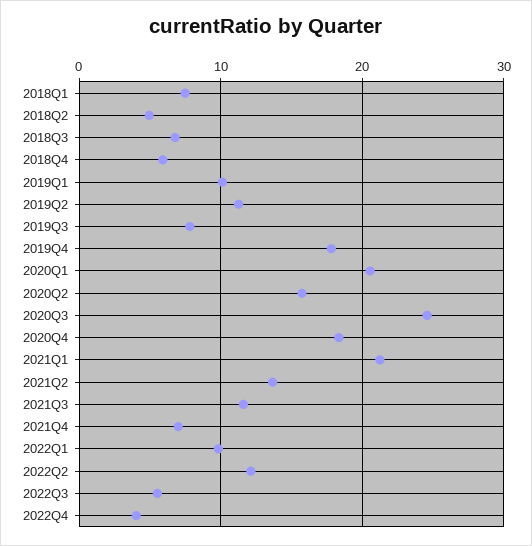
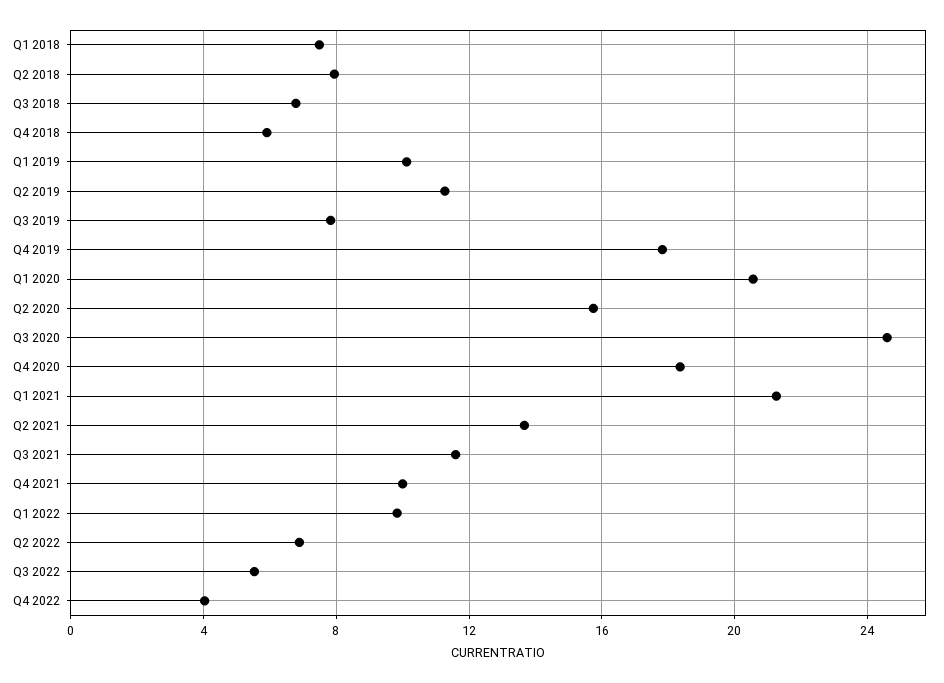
2018Q2: 5 -> 8
2021Q4: 7 -> 10
2022Q2: 12 -> 7

